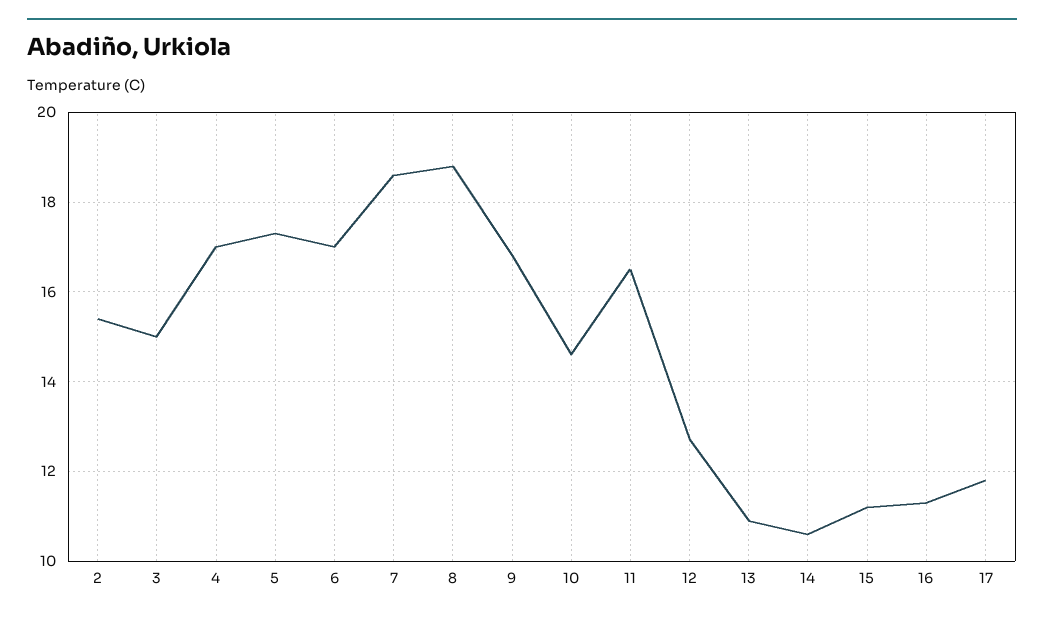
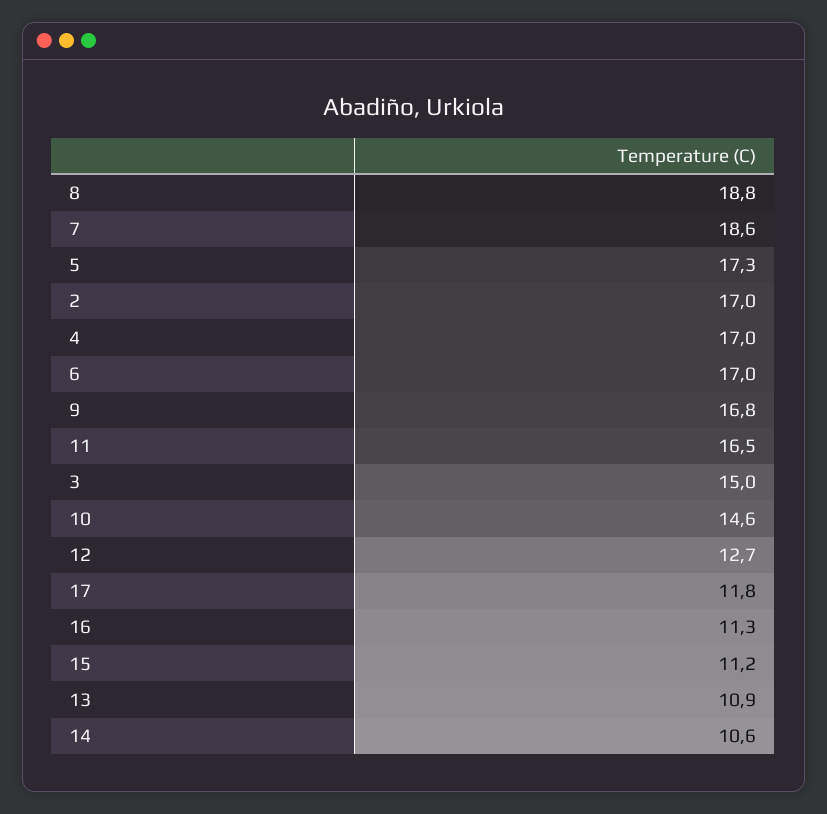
2: 15.5 -> 17

